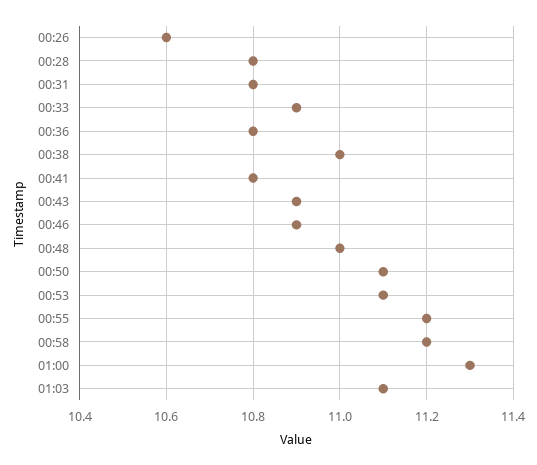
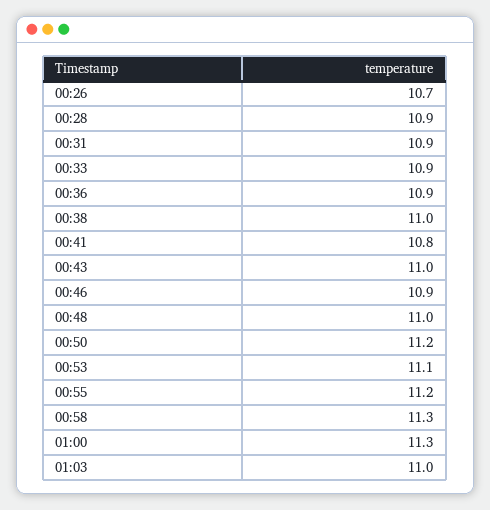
00:26: 10.6 -> 10.7
00:28: 10.8 -> 10.9
00:31: 10.8 -> 10.9
00:36: 10.8 -> 10.9
00:43: 10.9 -> 11
00:50: 11.1 -> 11.2
00:58: 11.2 -> 11.3
01:03: 11.1 -> 11

